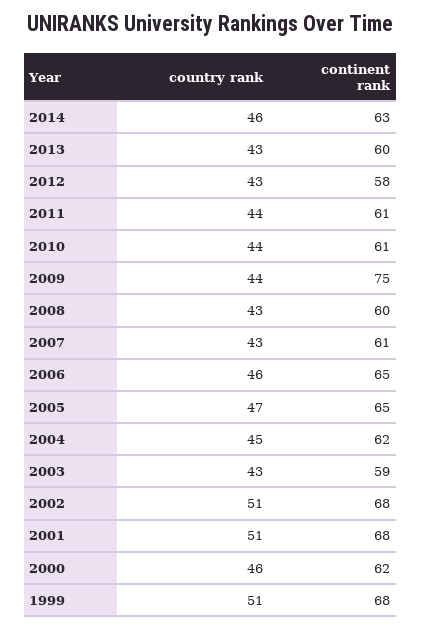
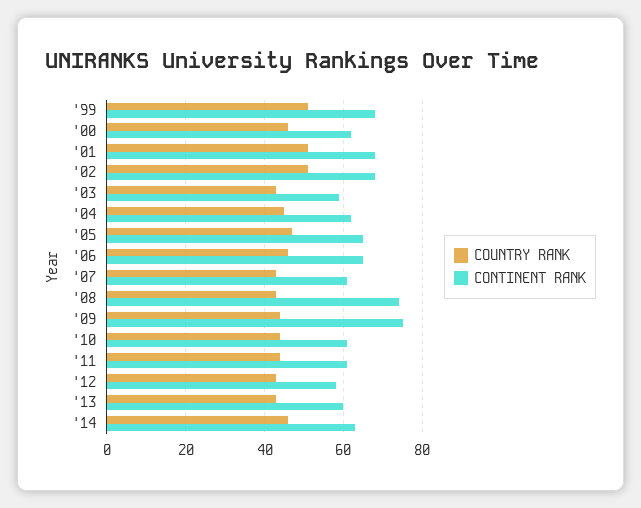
continent rank, 2008: 60 -> 75

